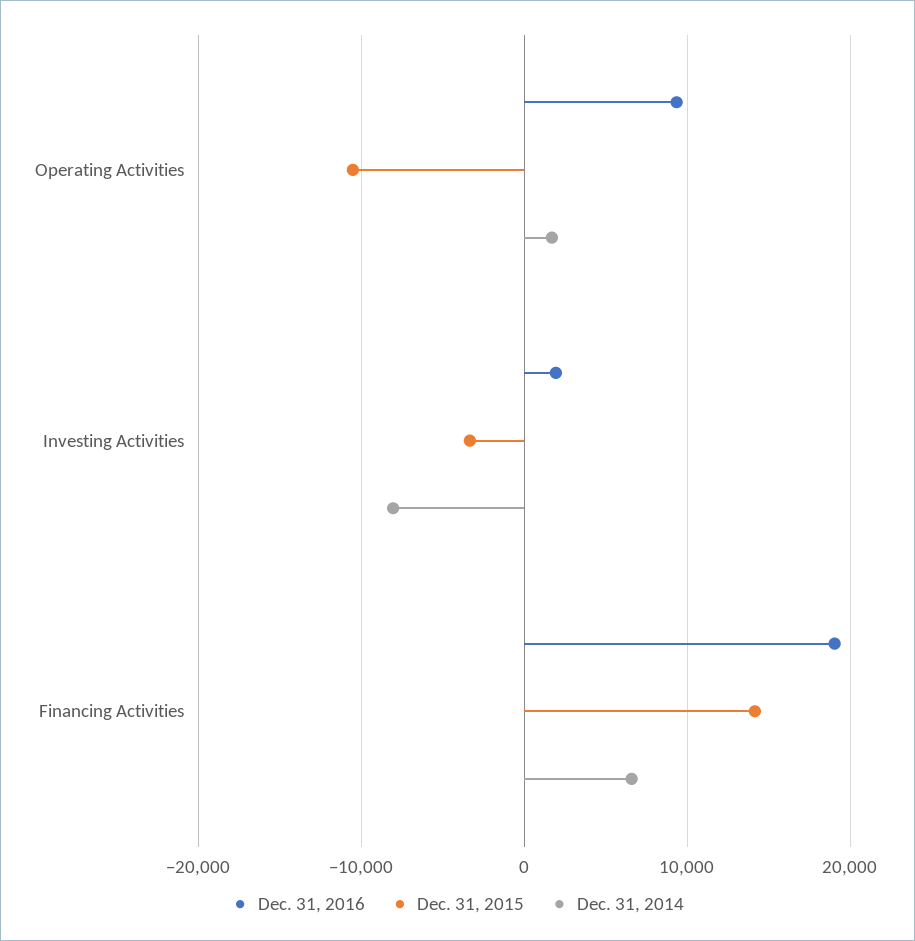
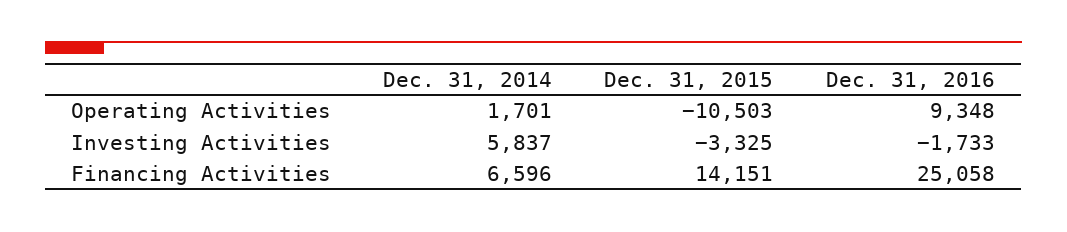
Dec. 31, 2016, Investing Activities: 2000 -> -1733
Dec. 31, 2014, Investing Activities: -8000 -> 5837
Dec. 31, 2016, Financing Activities: 19000 -> 25058

